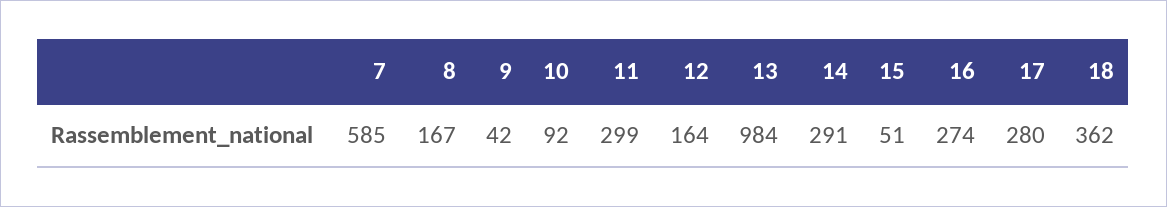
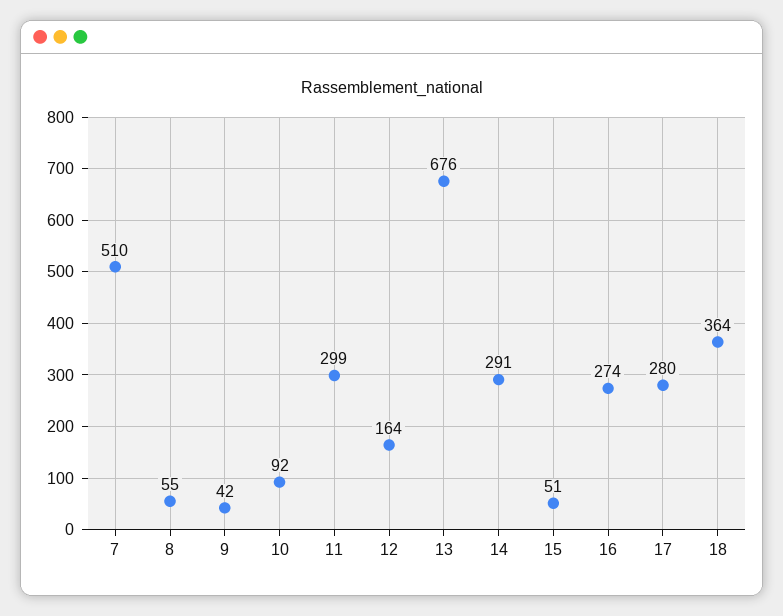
7: 585 -> 510
8: 167 -> 55
13: 984 -> 676
18: 362 -> 364

